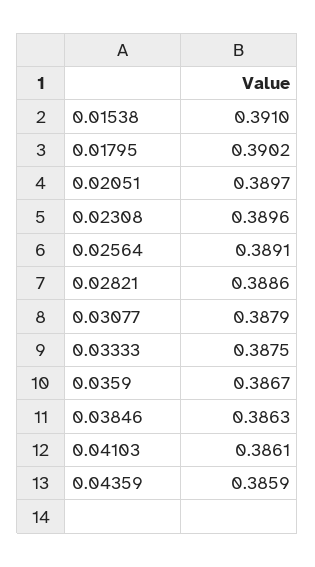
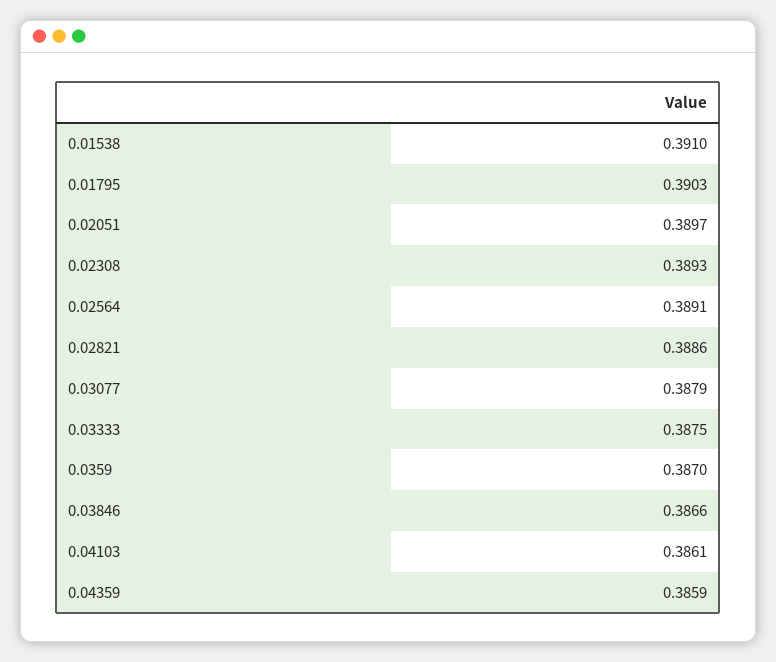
0.01795: 0.3902 -> 0.3903
0.02308: 0.3896 -> 0.3893
0.0359: 0.3867 -> 0.387
0.03846: 0.3863 -> 0.3866

